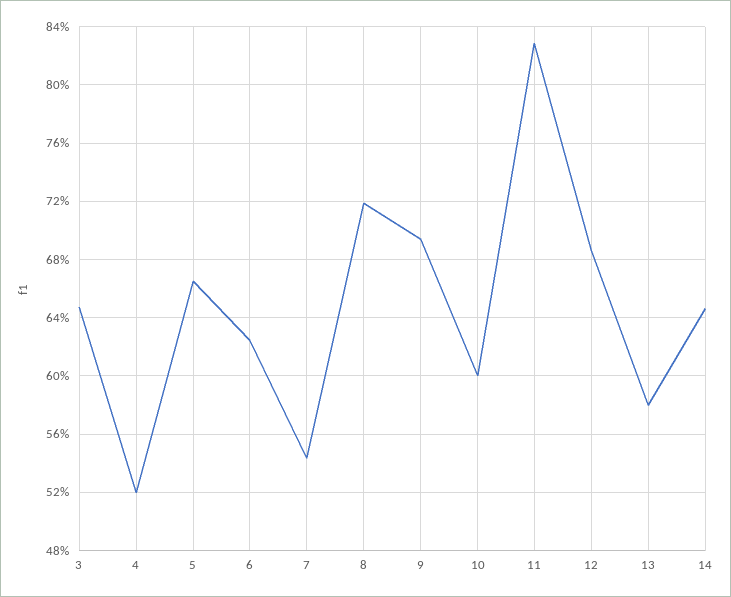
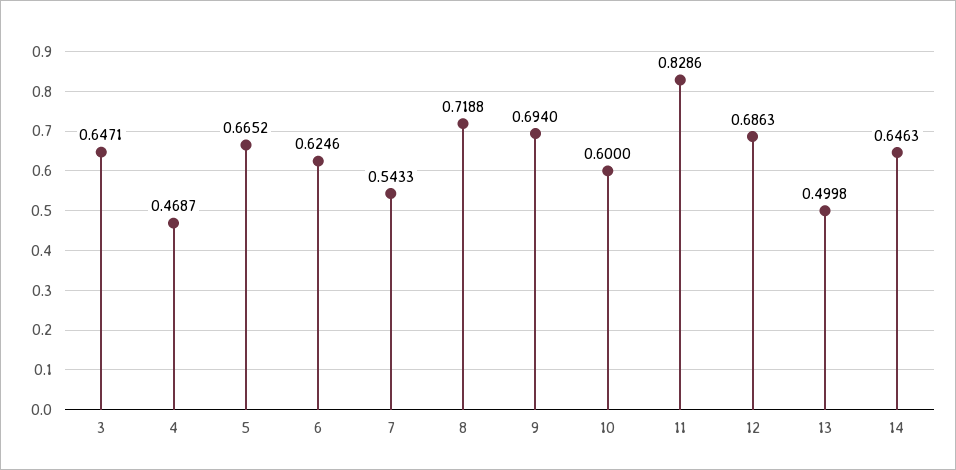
4: 0.52 -> 0.4687
13: 0.58 -> 0.4998

